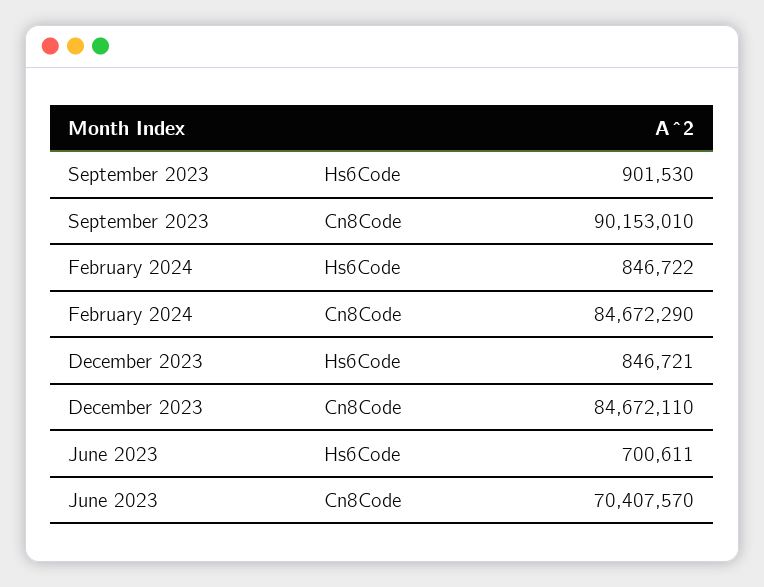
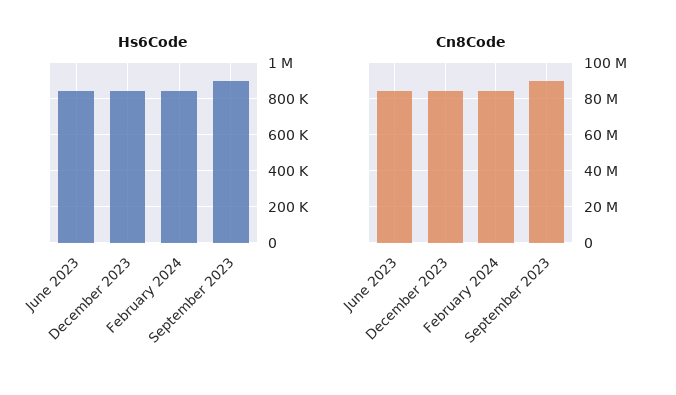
Hs6Code, June 2023: 700611 -> 850000
Cn8Code, June 2023: 70407570 -> 85000000

